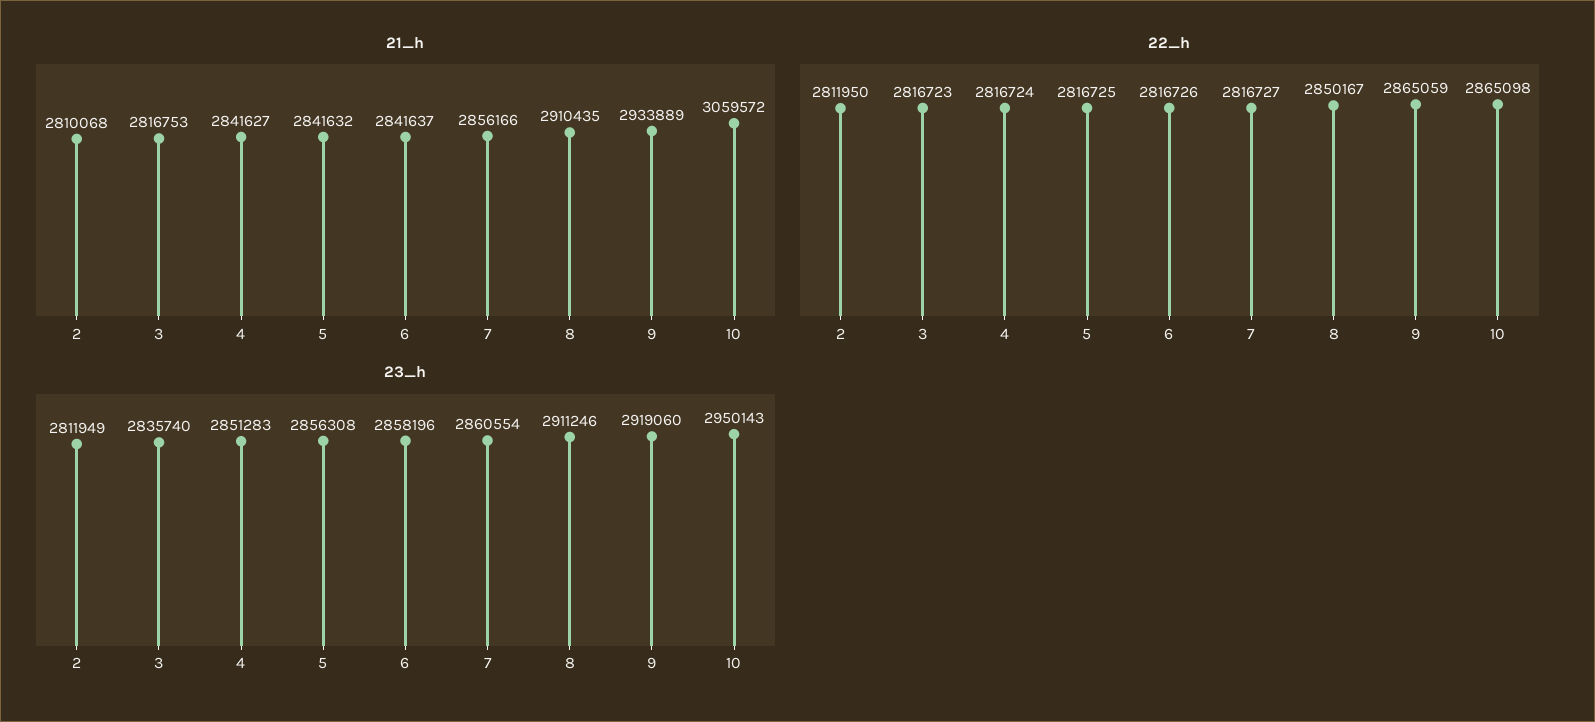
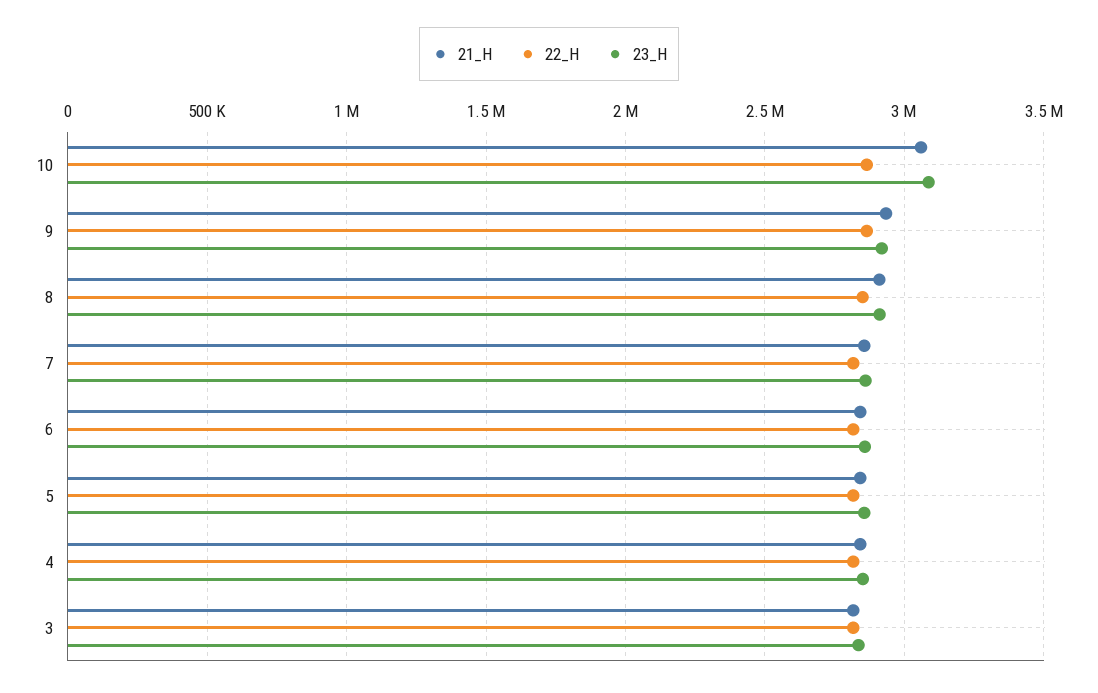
21_h, 2: 2810068 -> none
22_h, 2: 2811950 -> none
23_h, 2: 2811949 -> none
23_h, 10: 2950143 -> 3100000

